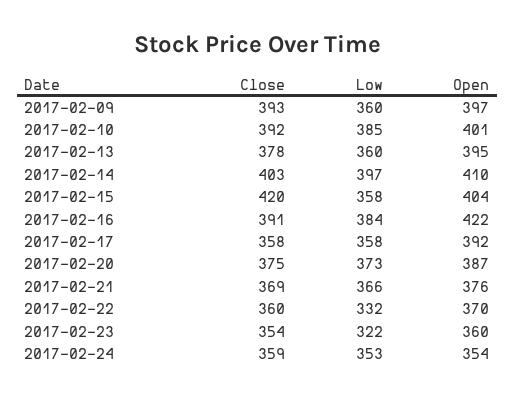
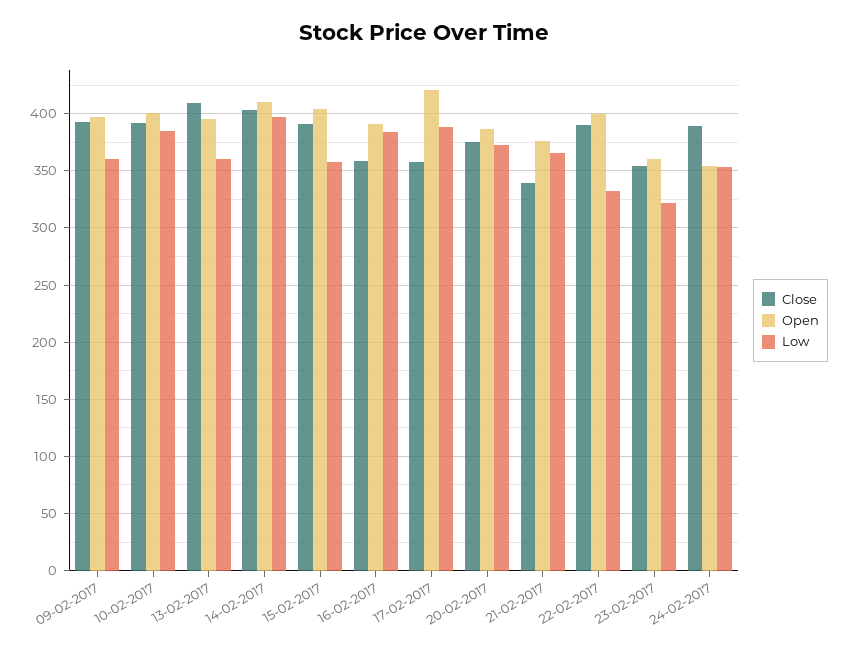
Close, 2017-02-13: 378 -> 410
Close, 2017-02-15: 420 -> 390
Close, 2017-02-16: 391 -> 360
Open, 2017-02-16: 422 -> 390
Low, 2017-02-17: 358 -> 390
Open, 2017-02-17: 392 -> 420
Close, 2017-02-21: 369 -> 340
Close, 2017-02-22: 360 -> 390
Open, 2017-02-22: 370 -> 400
Close, 2017-02-24: 359 -> 390

